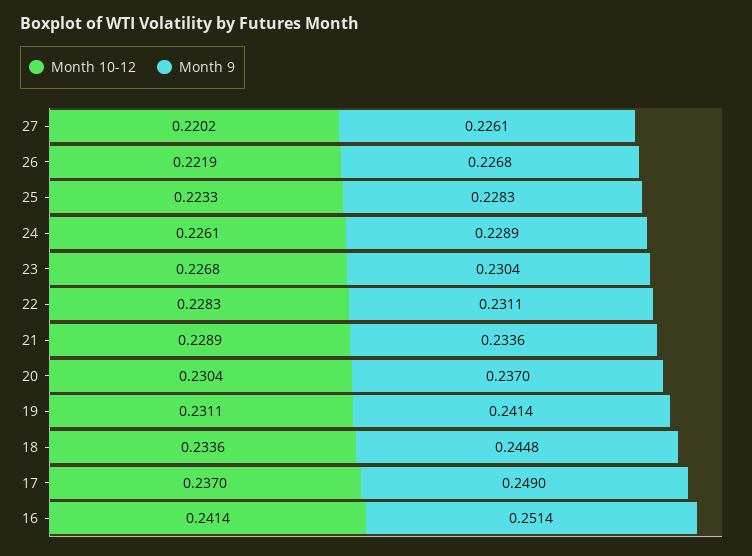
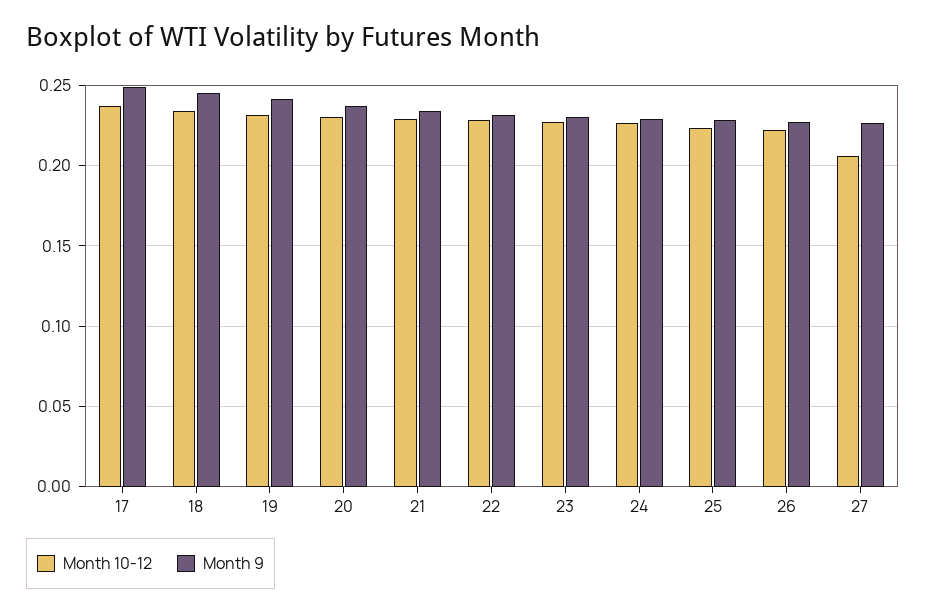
Month 10-12, 27: 0.2202 -> 0.205
Month 10-12, 16: 0.2414 -> none
Month 9, 16: 0.2514 -> none

